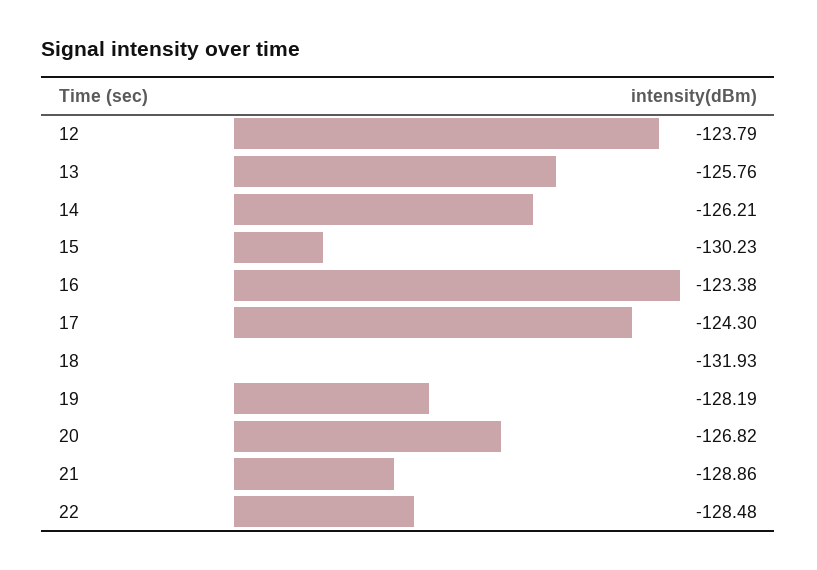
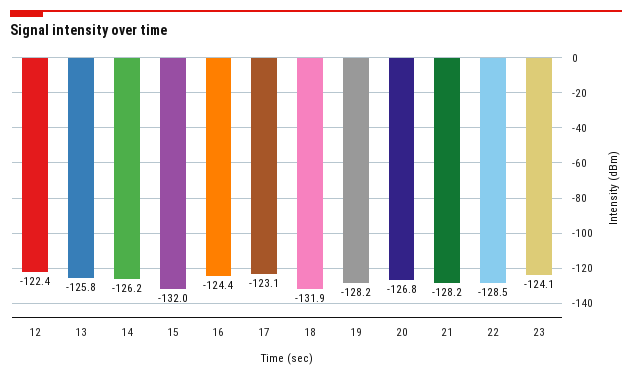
12: -123.79 -> -122.4
15: -130.23 -> -132
16: -123.38 -> -124.4
17: -124.3 -> -123.1
21: -128.86 -> -128.2
23: none -> -124.1

